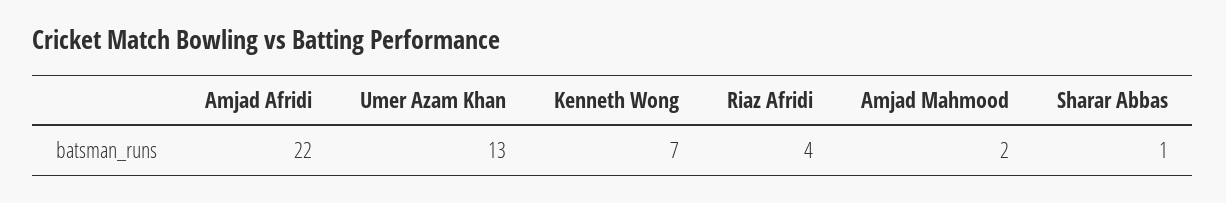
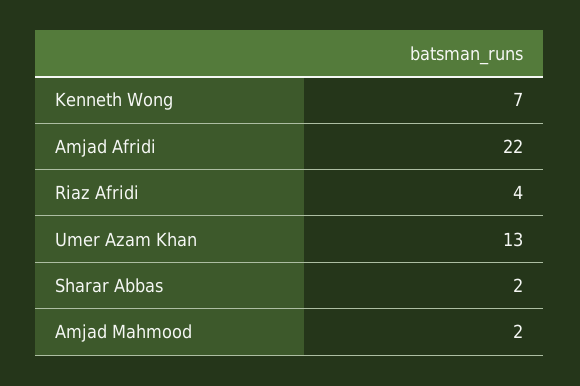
Sharar Abbas: 1 -> 2

